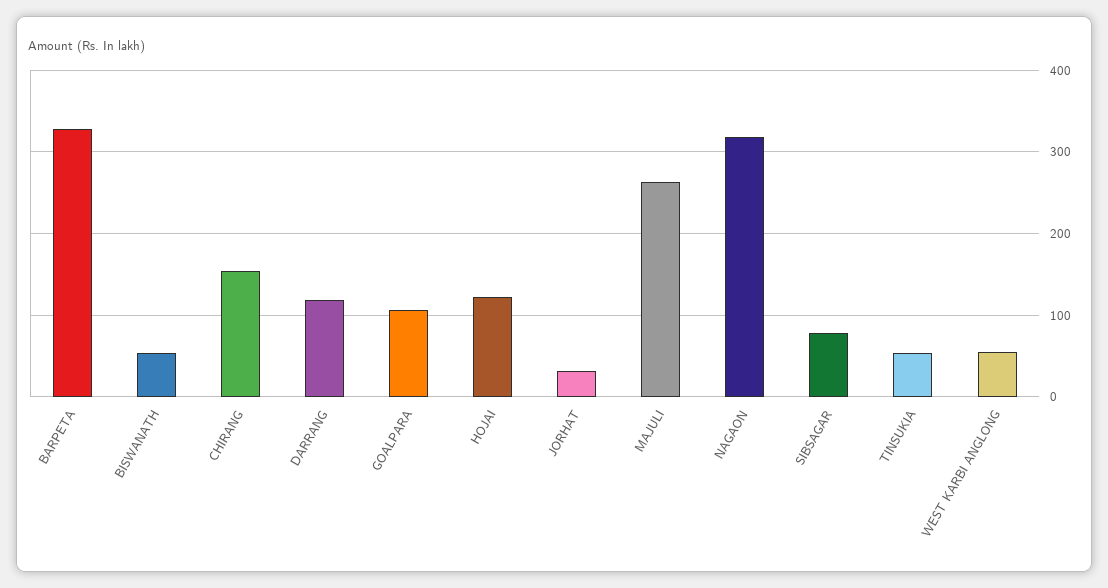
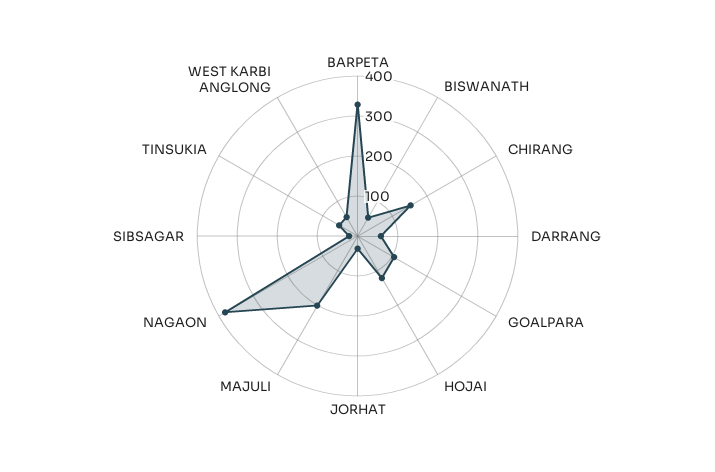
DARRANG: 120 -> 60
MAJULI: 260 -> 200
NAGAON: 320 -> 380
SIBSAGAR: 80 -> 20

